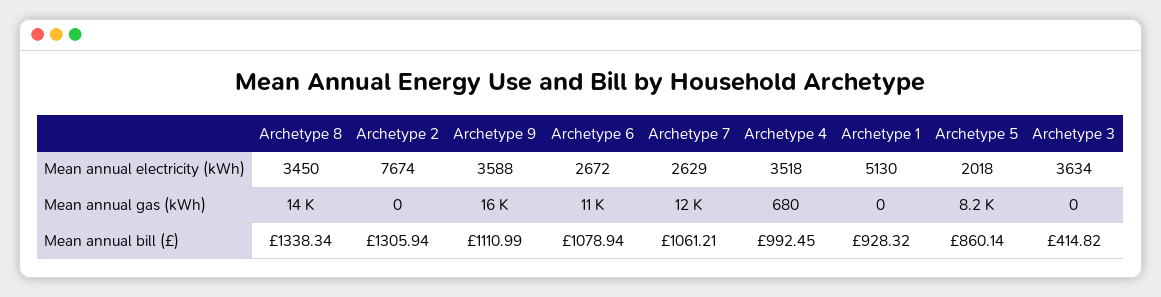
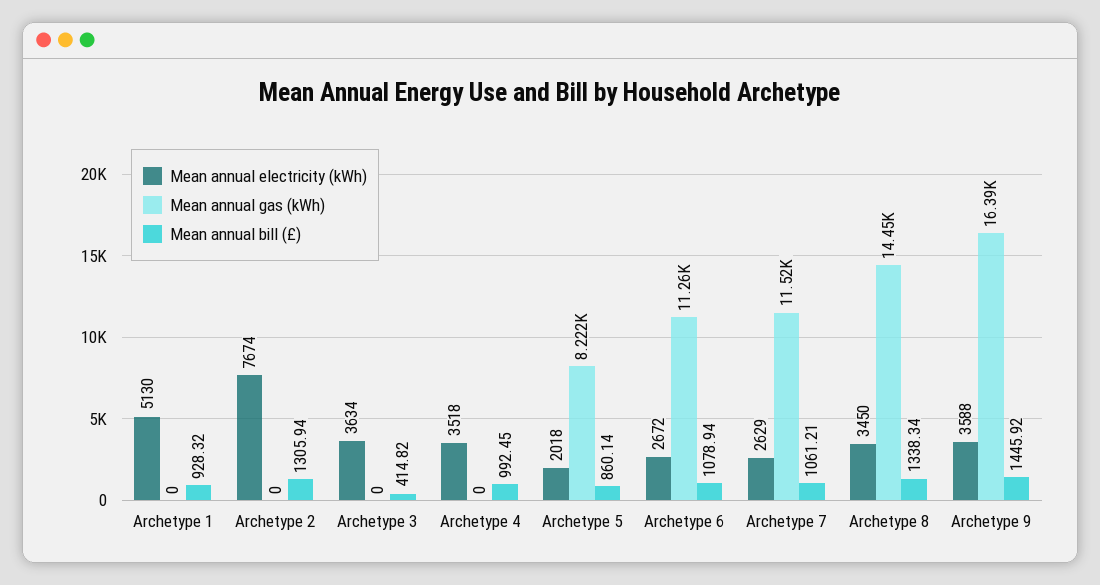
Mean annual gas (kWh), Archetype 4: 680 -> 0
Mean annual bill (£), Archetype 9: 1110.99 -> 1445.92

